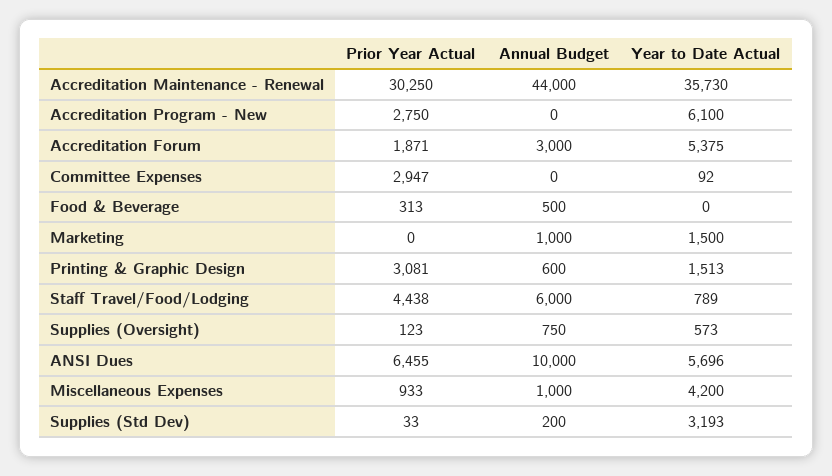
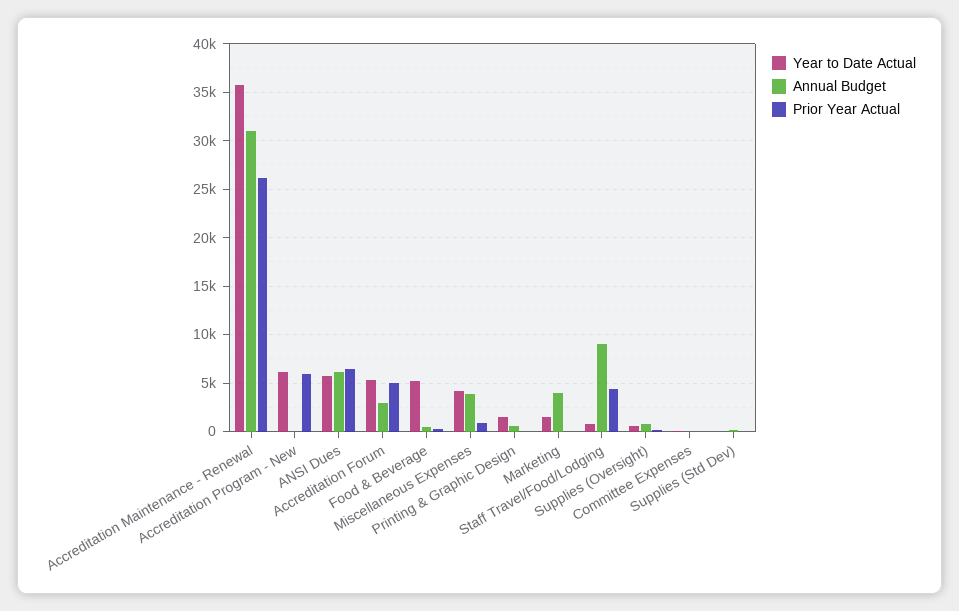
Prior Year Actual, Accreditation Maintenance - Renewal: 30250 -> 26000
Annual Budget, Accreditation Maintenance - Renewal: 44000 -> 31000
Prior Year Actual, Accreditation Program - New: 2750 -> 6000
Prior Year Actual, Accreditation Forum: 1871 -> 5000
Prior Year Actual, Committee Expenses: 2947 -> 0
Year to Date Actual, Food & Beverage: 0 -> 5000
Annual Budget, Marketing: 1000 -> 4000
Prior Year Actual, Printing & Graphic Design: 3081 -> 0
Annual Budget, Staff Travel/Food/Lodging: 6000 -> 9000
Annual Budget, ANSI Dues: 10000 -> 6000
Annual Budget, Miscellaneous Expenses: 1000 -> 4000
Year to Date Actual, Supplies (Std Dev): 3193 -> 0

